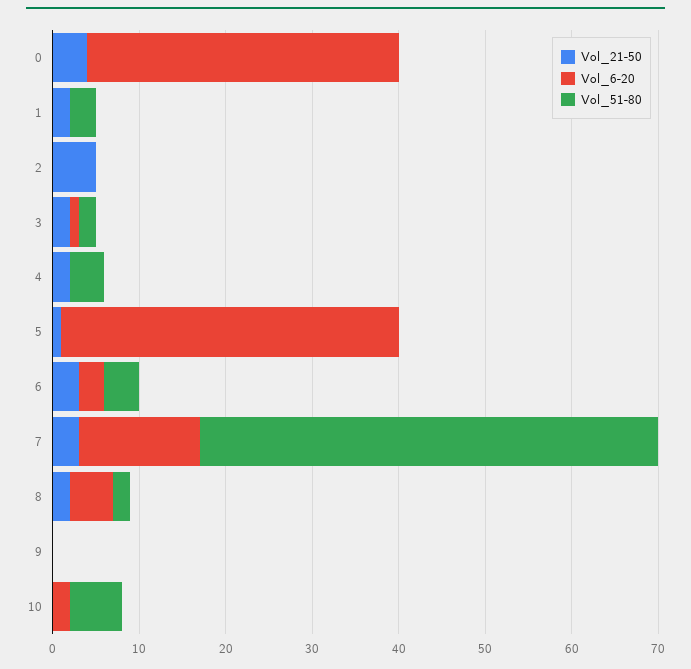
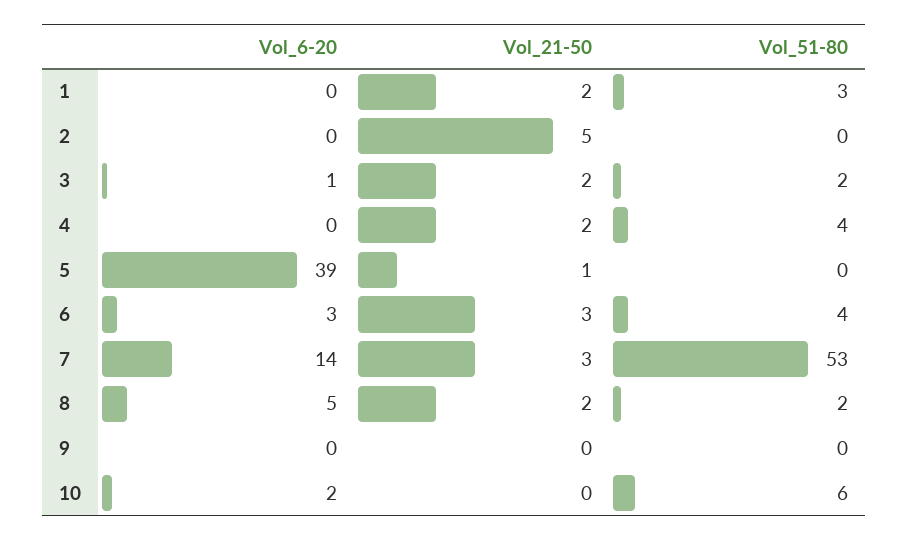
Vol_21-50, 0: 4 -> none
Vol_6-20, 0: 36 -> none
Vol_51-80, 0: 0 -> none

